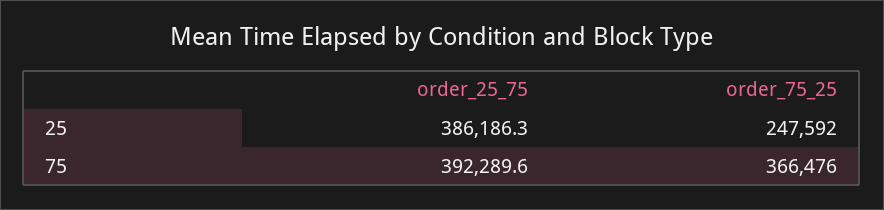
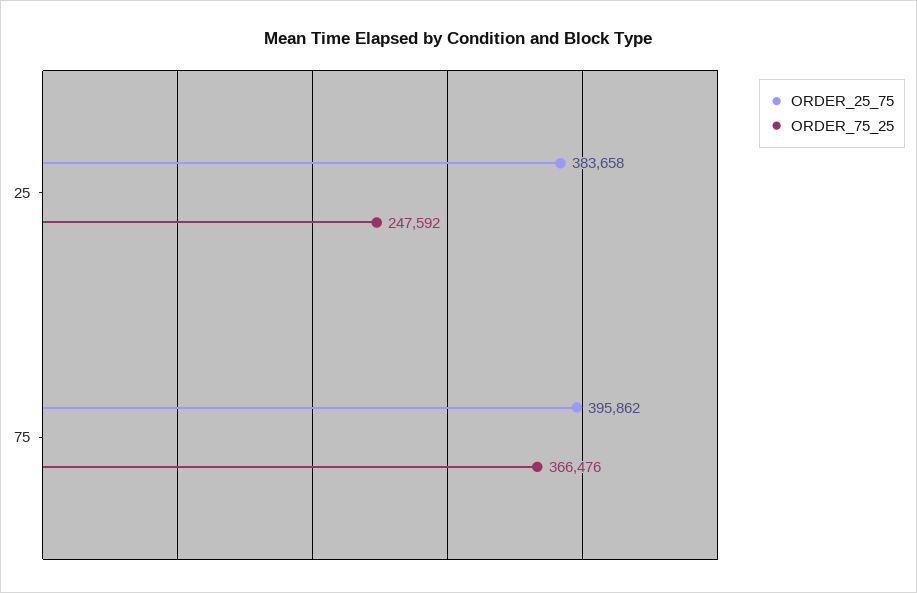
order_25_75, 25: 386186.3 -> 383658
order_25_75, 75: 392289.6 -> 395862

